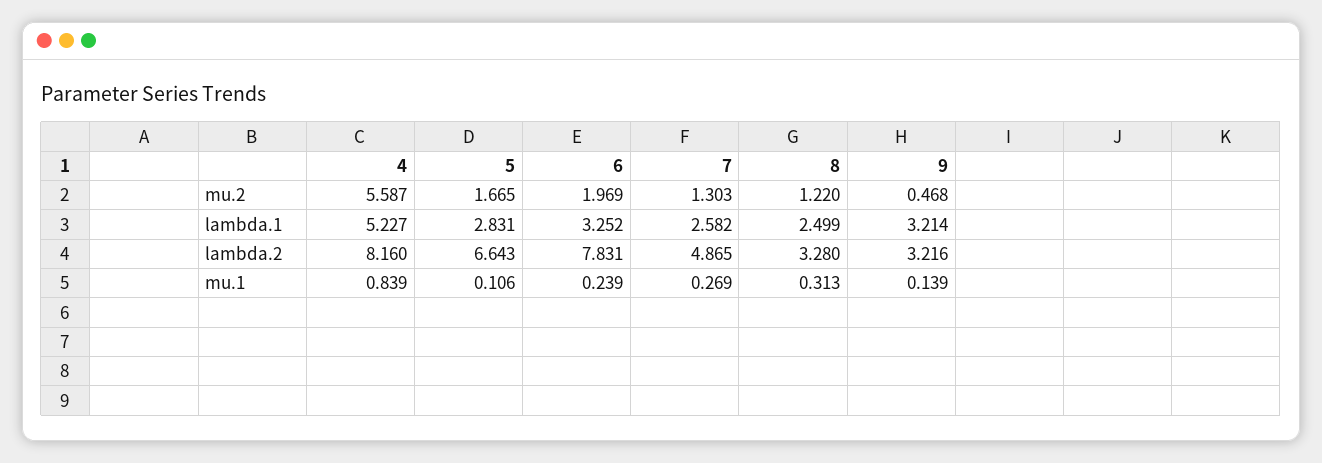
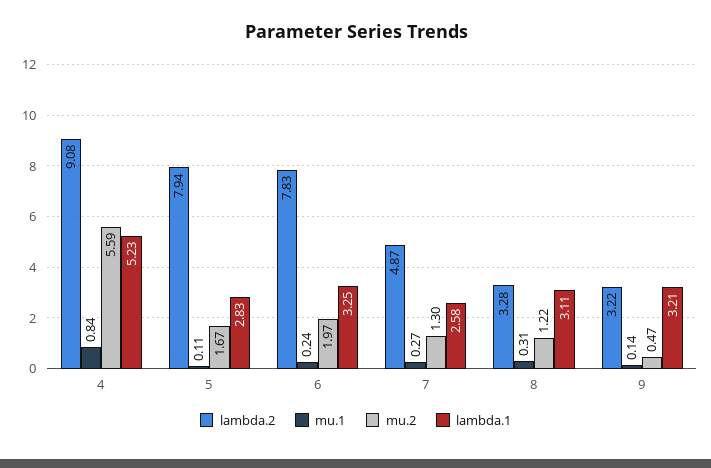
lambda.1, 8: 2.499 -> 3.11
lambda.2, 4: 8.16 -> 9.08
lambda.2, 5: 6.643 -> 7.94

